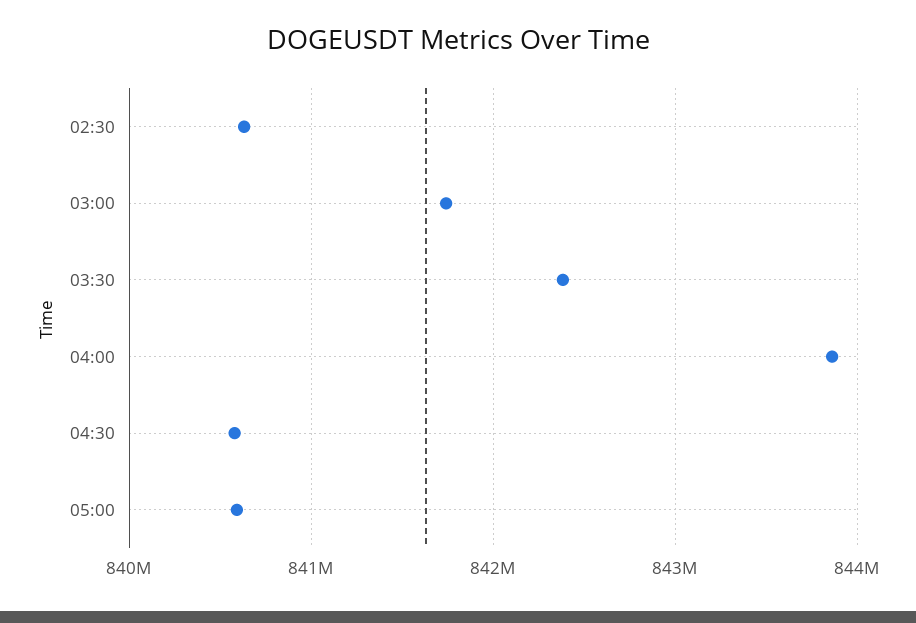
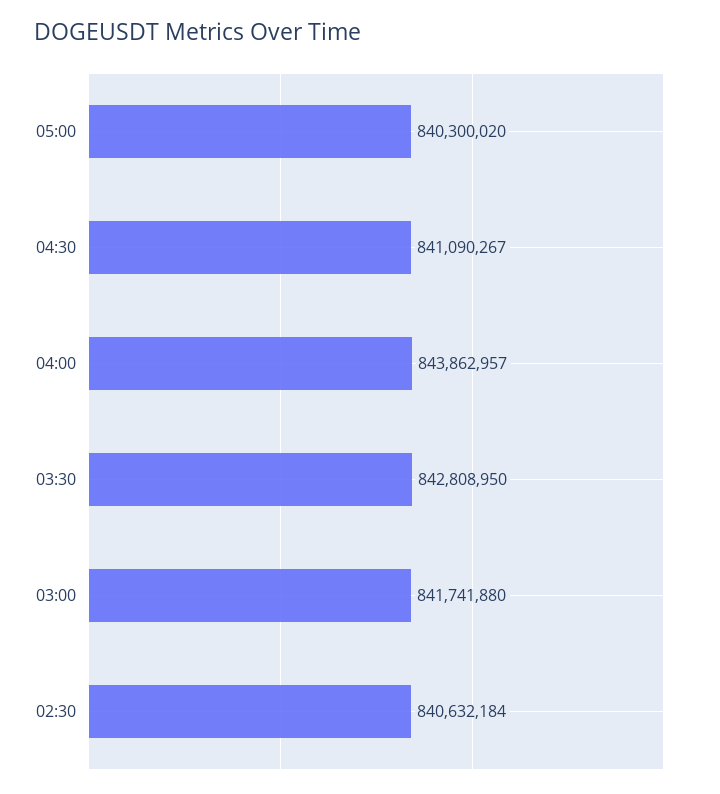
03:30: 842400000 -> 842808950
04:30: 840600000 -> 841090267
05:00: 840600000 -> 840300020

